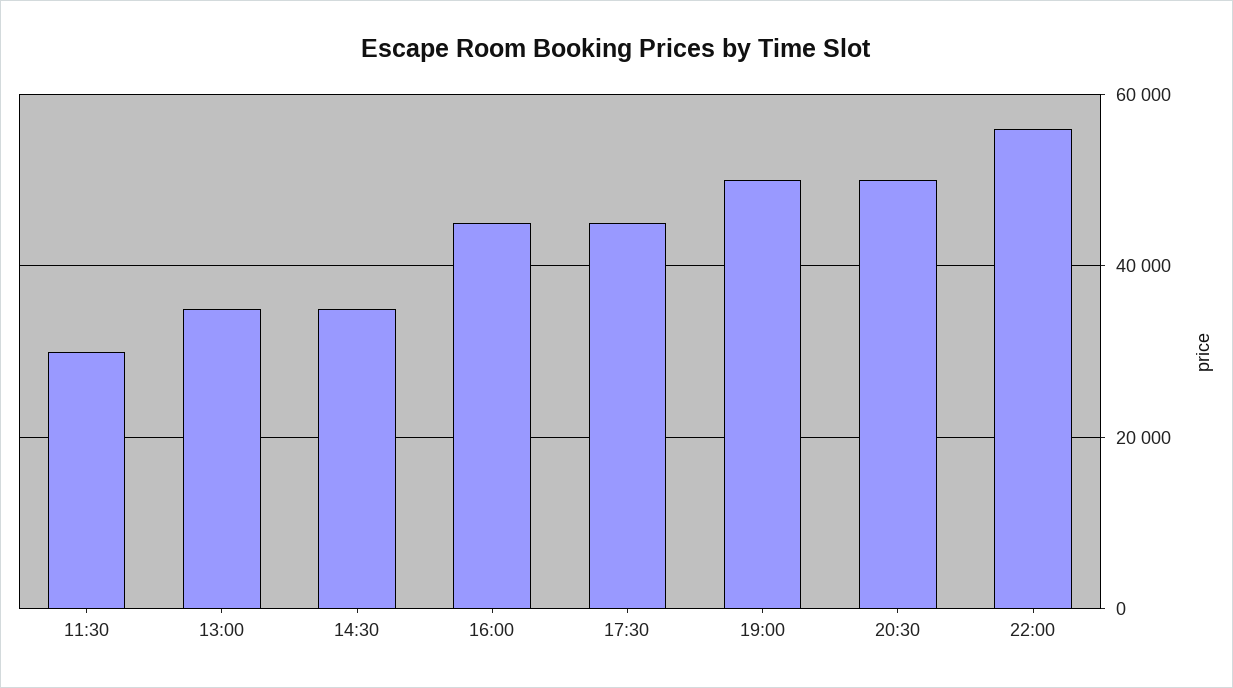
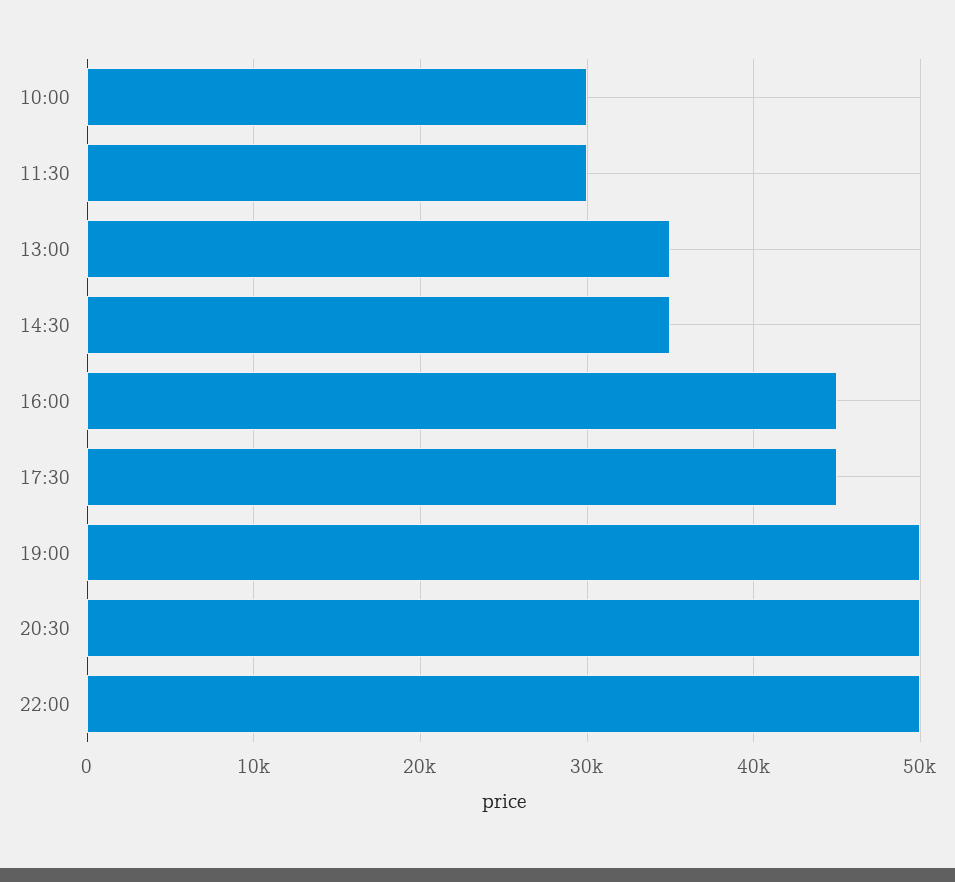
22:00: 56000 -> 50000
10:00: none -> 30000

